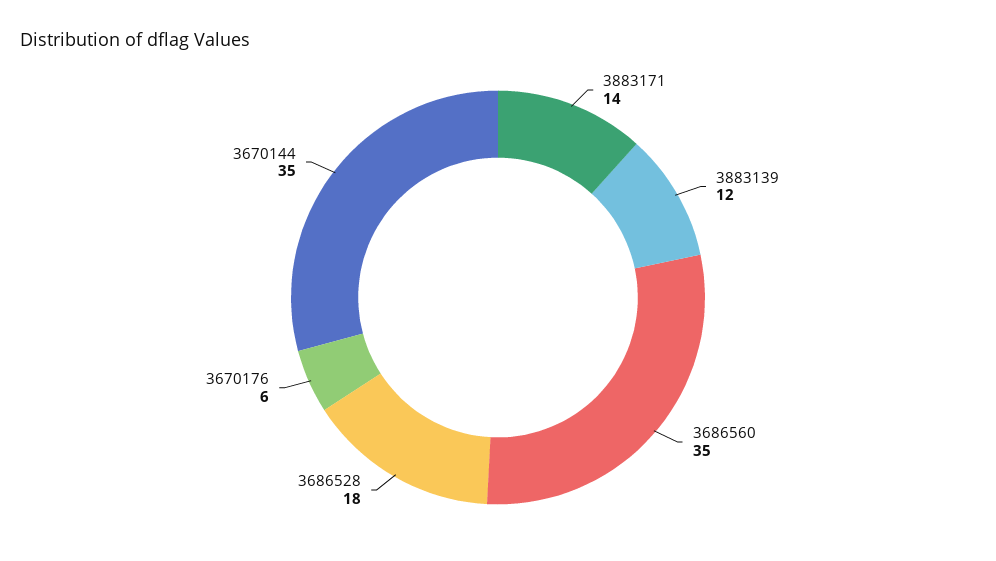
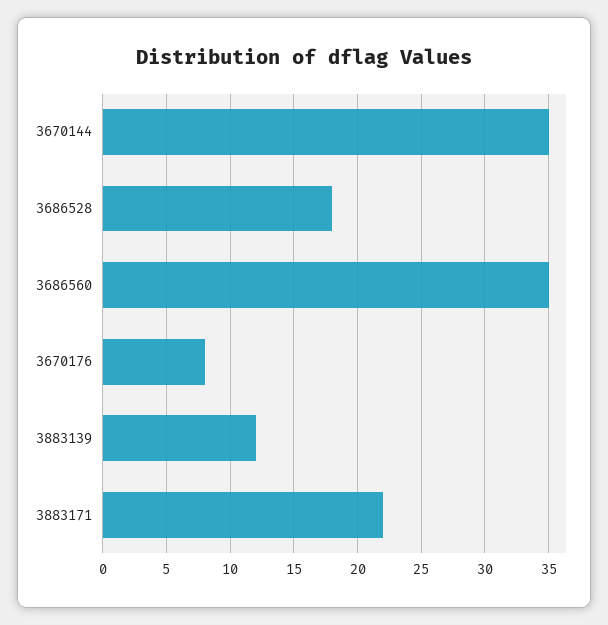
3883171: 14 -> 22
3670176: 6 -> 8

